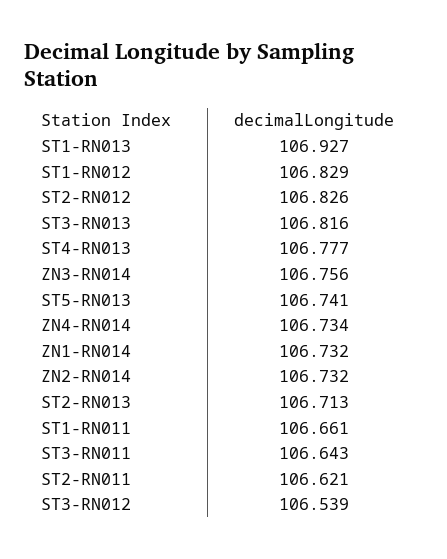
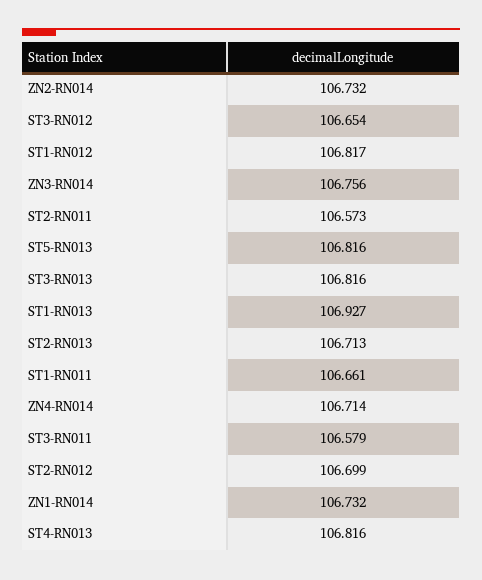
ST1-RN012: 106.829 -> 106.817
ST2-RN012: 106.826 -> 106.699
ST4-RN013: 106.777 -> 106.816
ST5-RN013: 106.741 -> 106.816
ZN4-RN014: 106.734 -> 106.714
ST3-RN011: 106.643 -> 106.579
ST2-RN011: 106.621 -> 106.573
ST3-RN012: 106.539 -> 106.654

